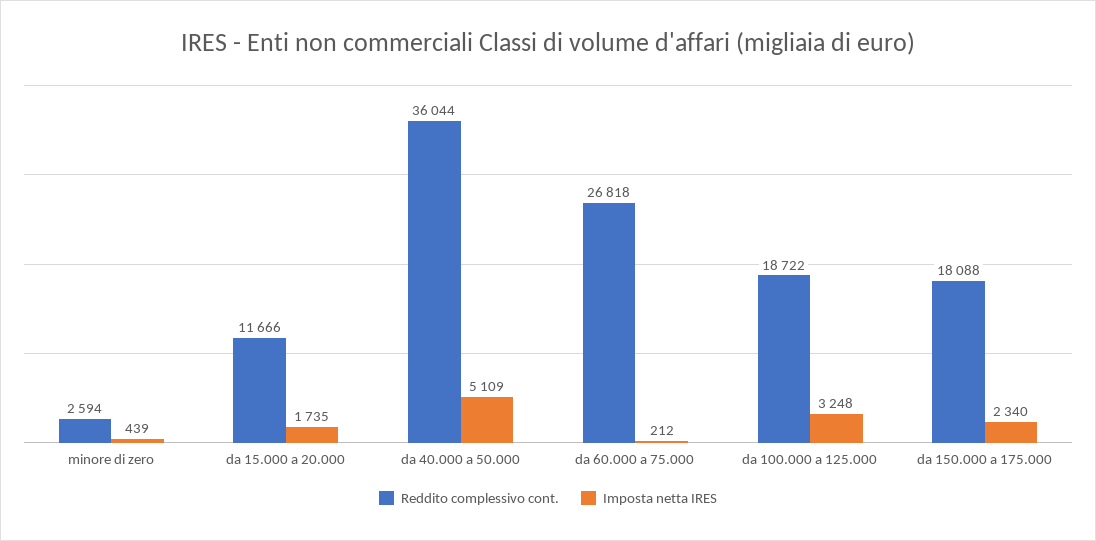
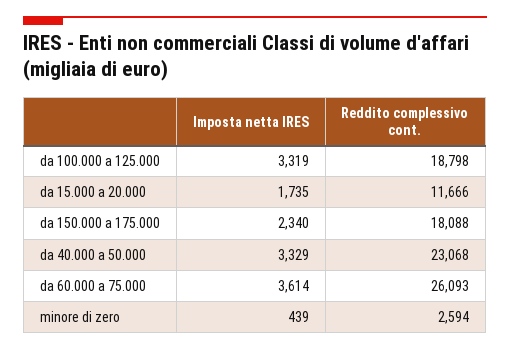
Reddito complessivo cont., da 40.000 a 50.000: 36044 -> 23068
Imposta netta IRES, da 40.000 a 50.000: 5109 -> 3329
Reddito complessivo cont., da 60.000 a 75.000: 26818 -> 26093
Imposta netta IRES, da 60.000 a 75.000: 212 -> 3614
Reddito complessivo cont., da 100.000 a 125.000: 18722 -> 18798
Imposta netta IRES, da 100.000 a 125.000: 3248 -> 3319

